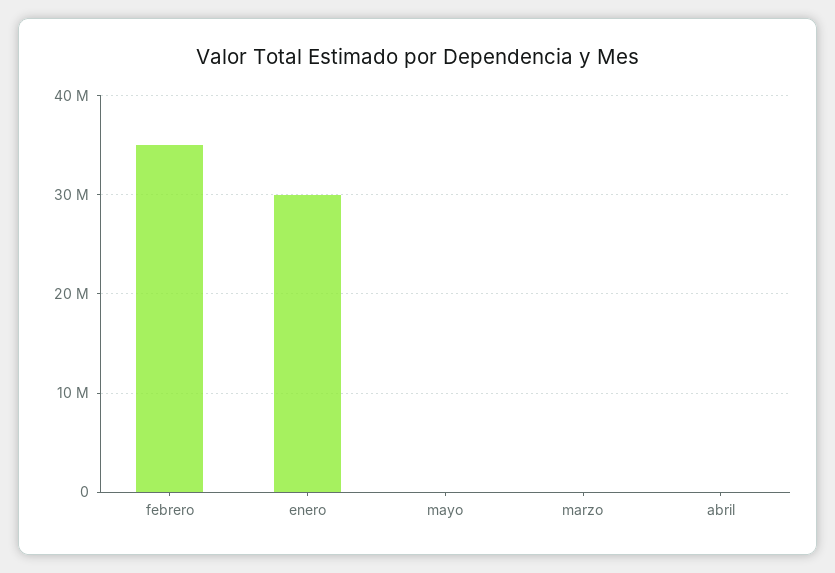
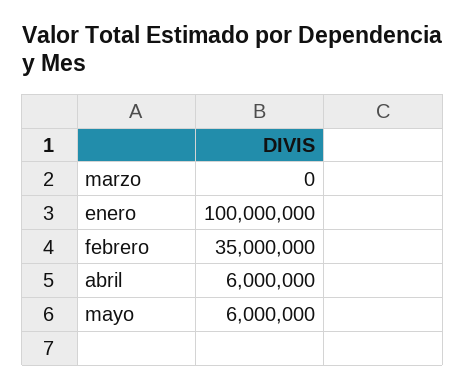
enero: 30000000 -> 100000000
mayo: 0 -> 6000000
abril: 0 -> 6000000

